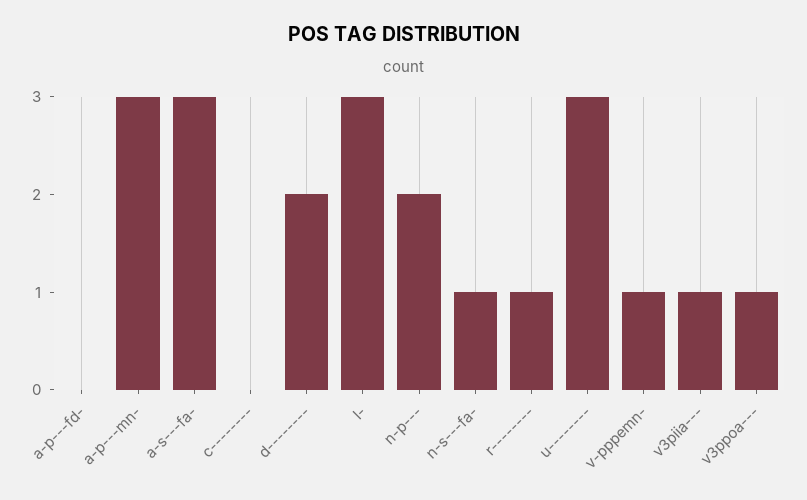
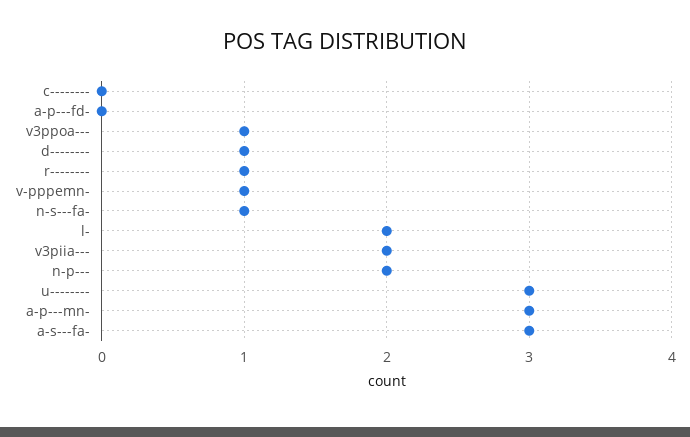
d--------: 2 -> 1
l-: 3 -> 2
v3piia---: 1 -> 2

